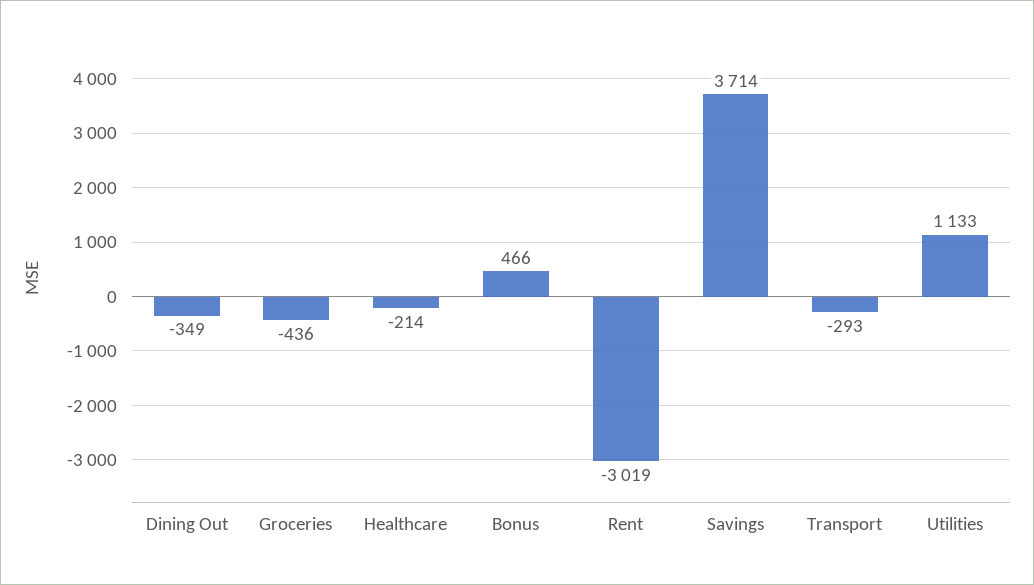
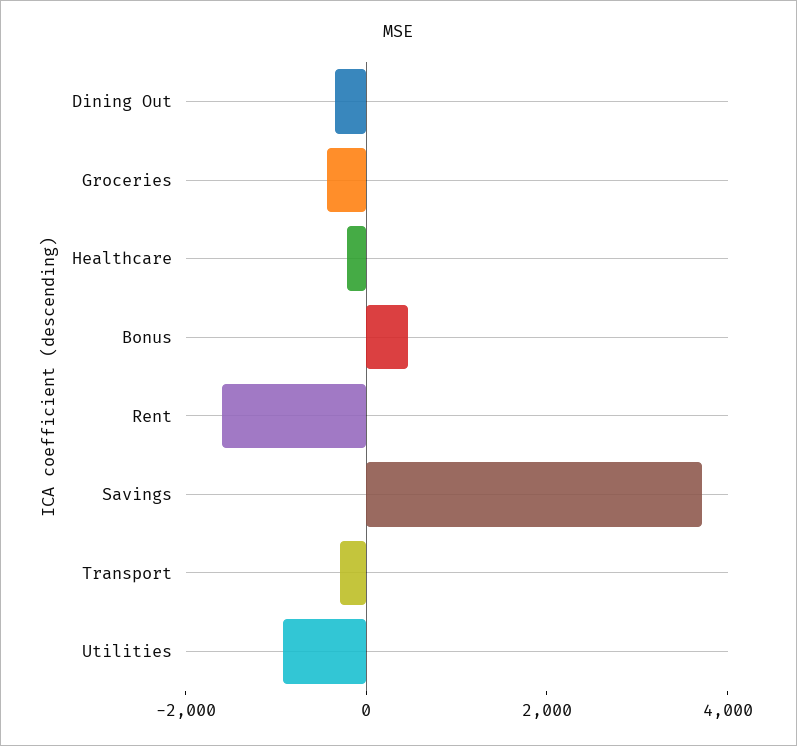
Rent: -3019 -> -1500
Utilities: 1133 -> -1000

